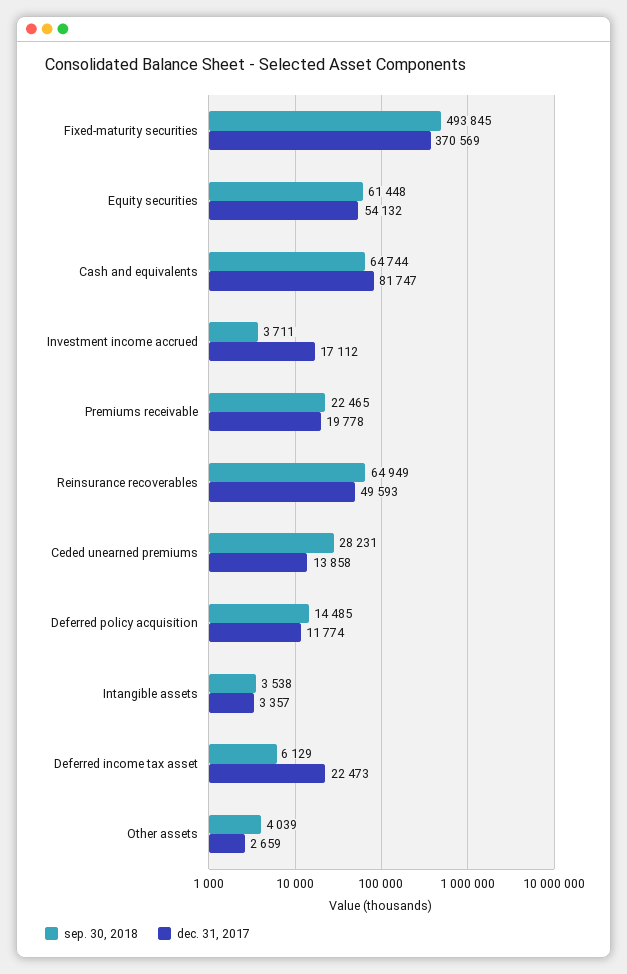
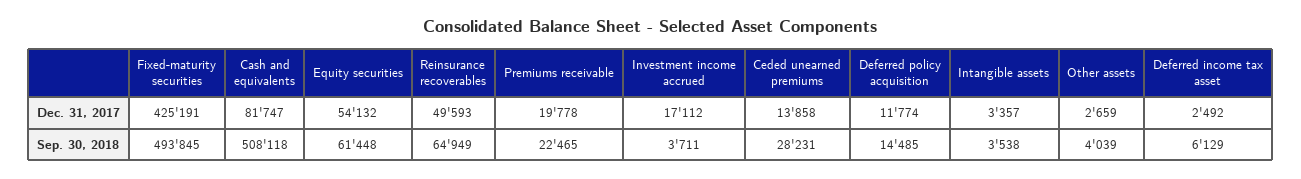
dec. 31, 2017, Fixed-maturity securities: 370569 -> 425191
sep. 30, 2018, Cash and equivalents: 64744 -> 508118
dec. 31, 2017, Deferred income tax asset: 22473 -> 2492

